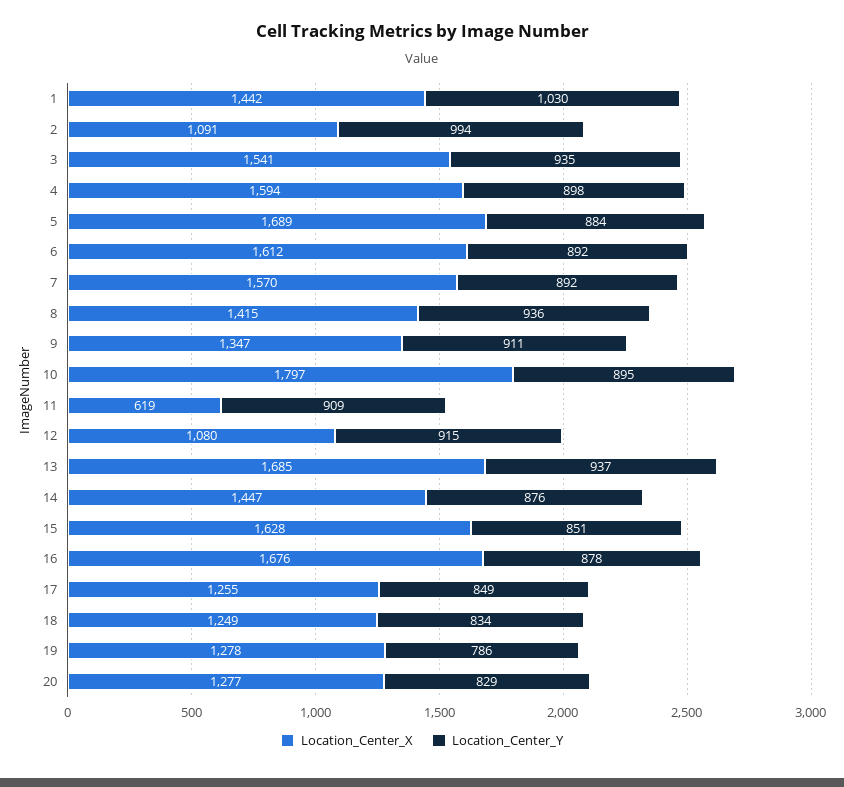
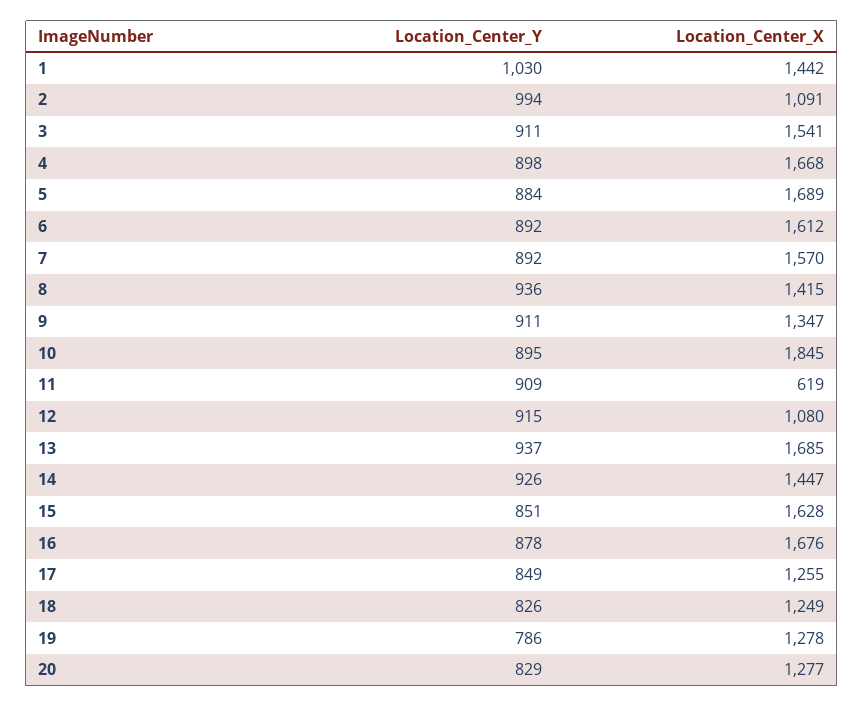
Location_Center_Y, 3: 935 -> 911
Location_Center_X, 4: 1594 -> 1668
Location_Center_X, 10: 1797 -> 1845
Location_Center_Y, 14: 876 -> 926
Location_Center_Y, 18: 834 -> 826

